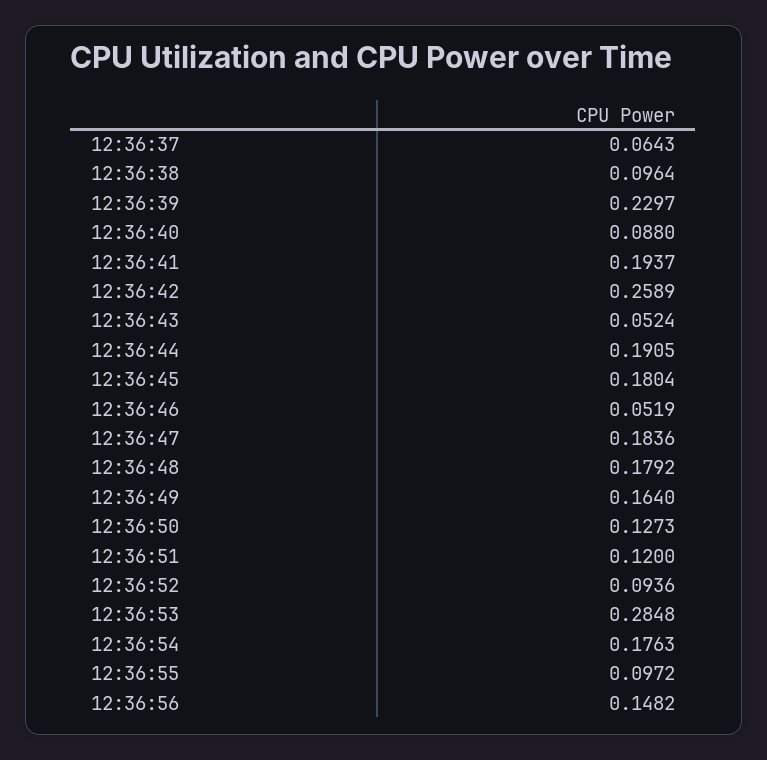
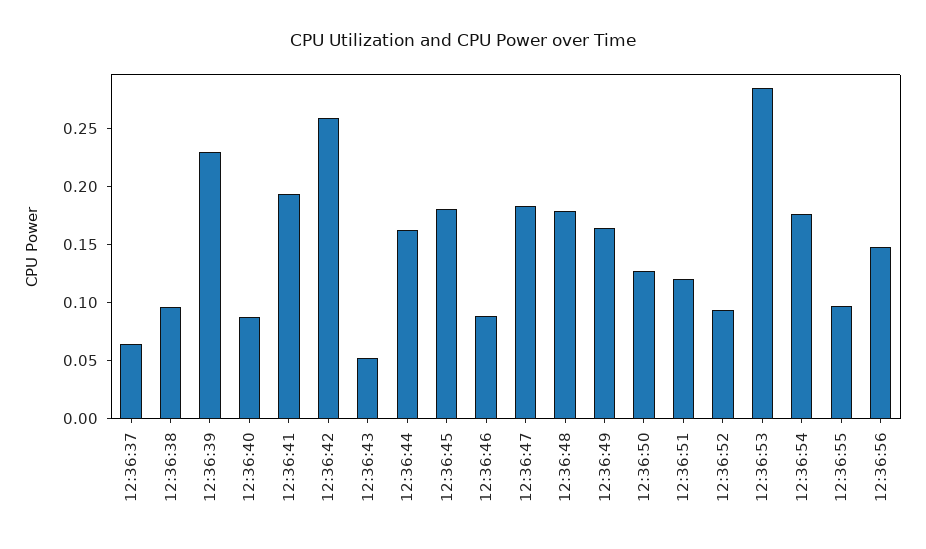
12:36:44: 0.1905 -> 0.16
12:36:46: 0.0519 -> 0.09

